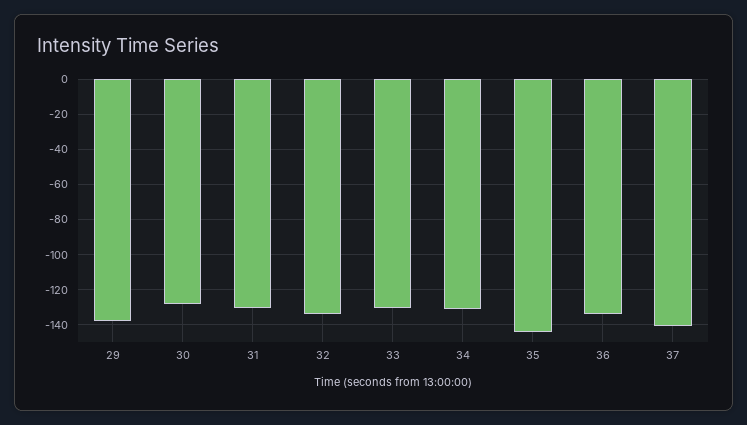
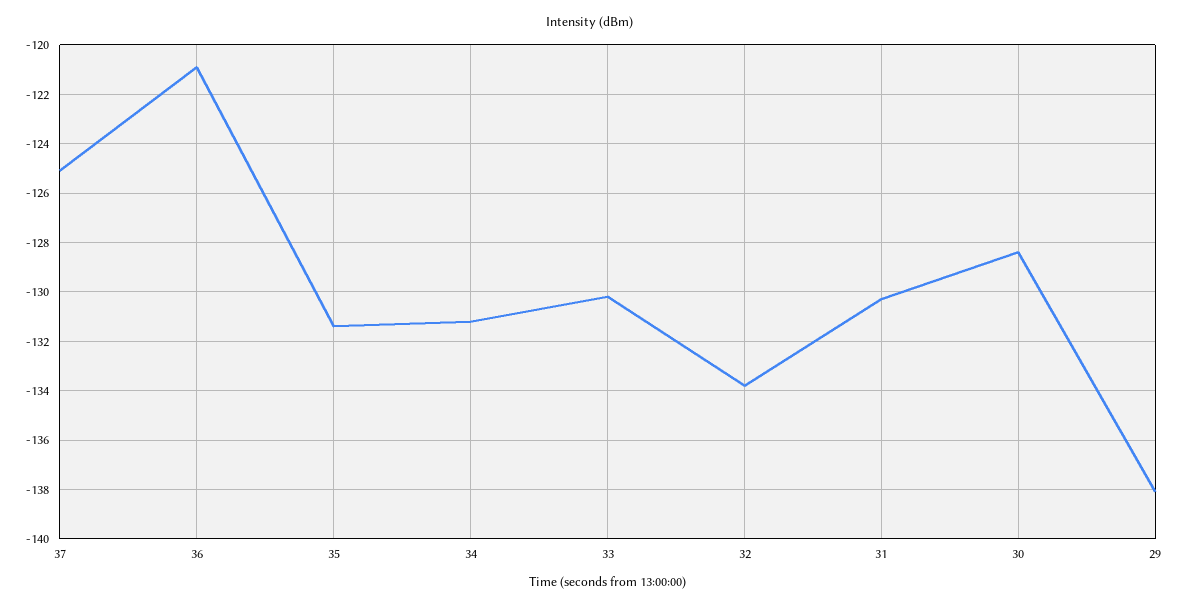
35: -145 -> -131.5
36: -135 -> -121
37: -140 -> -125

